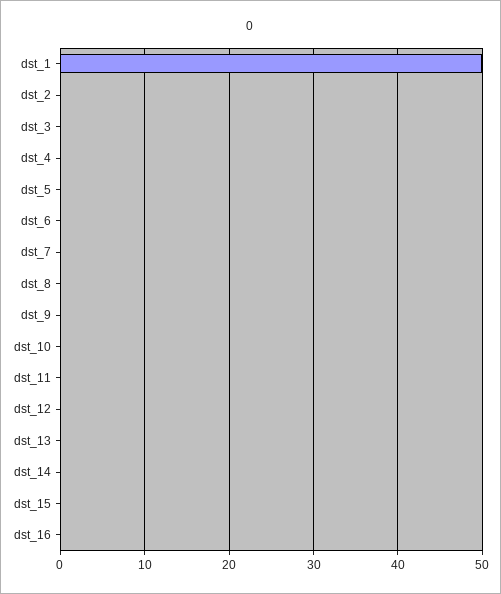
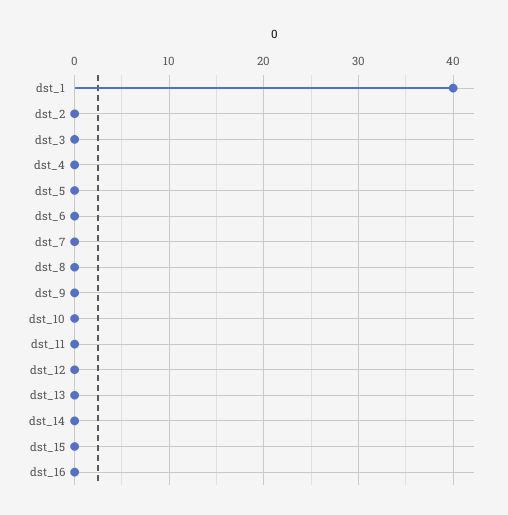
dst_1: 50 -> 40

